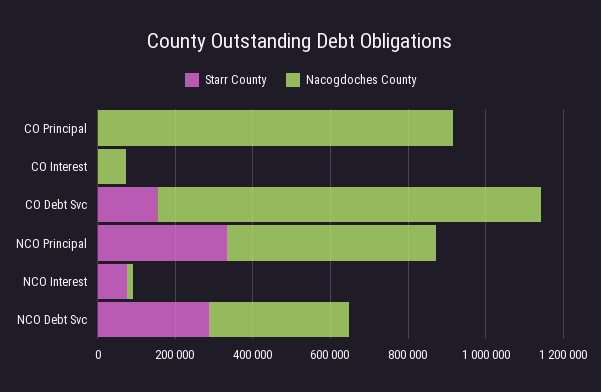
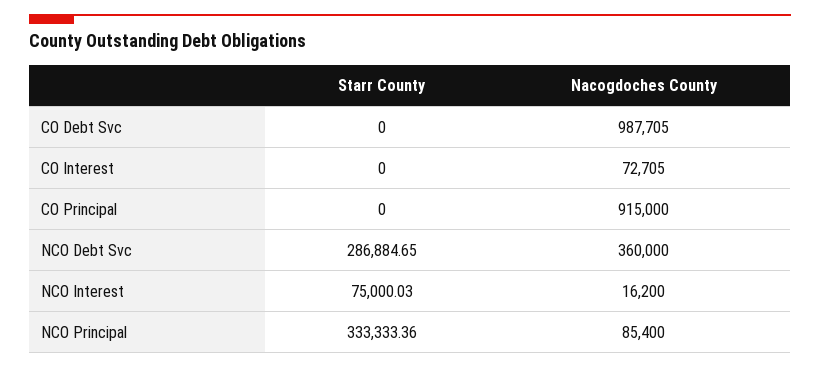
Starr County, CO Debt Svc: 150000 -> 0
Nacogdoches County, NCO Principal: 550000 -> 85400

